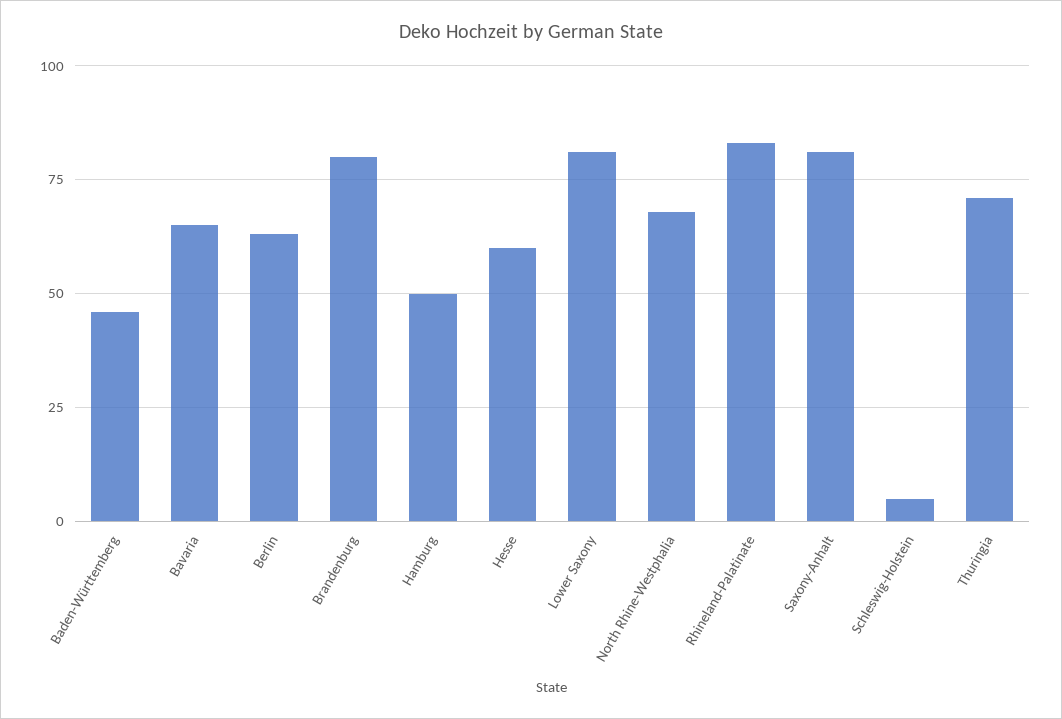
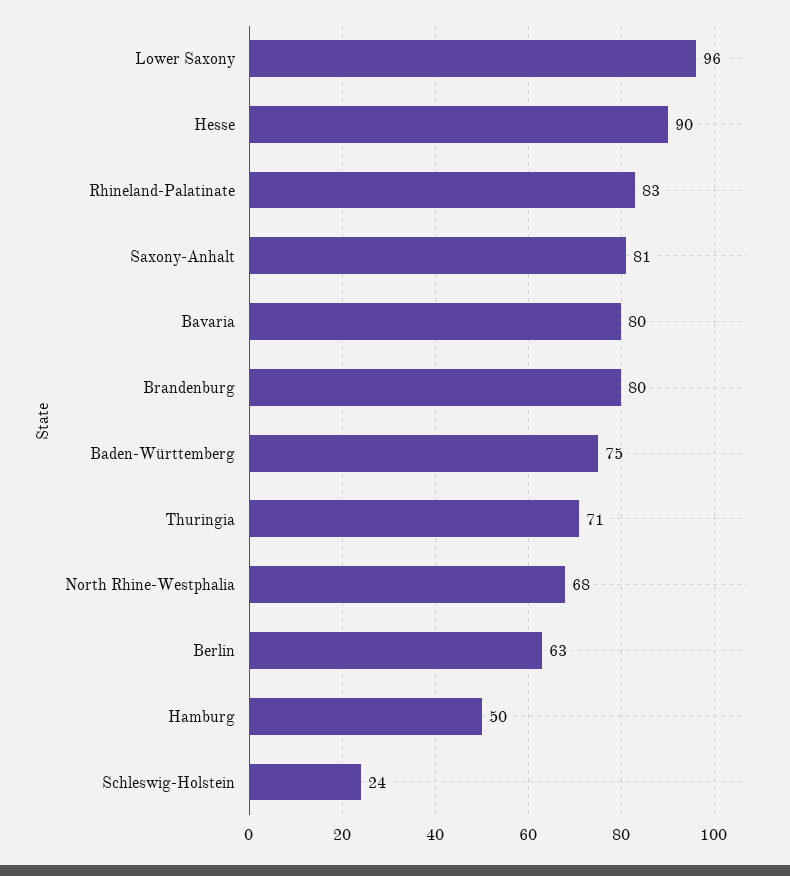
Baden-Württemberg: 45 -> 75
Bavaria: 65 -> 80
Hesse: 60 -> 90
Lower Saxony: 80 -> 96
Schleswig-Holstein: 5 -> 24

